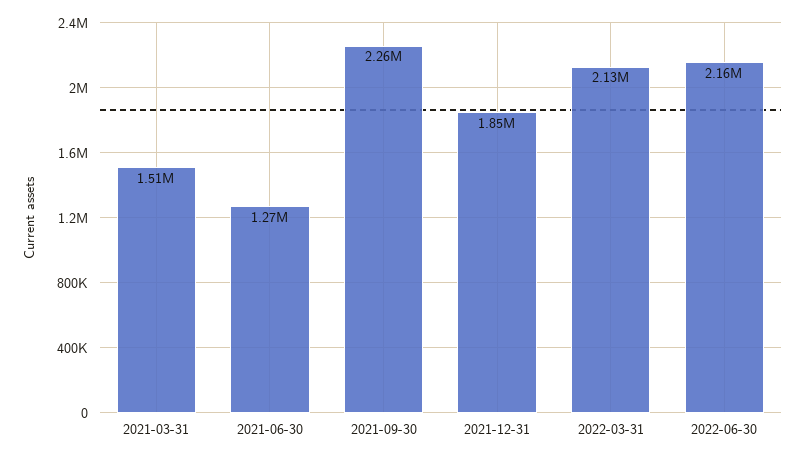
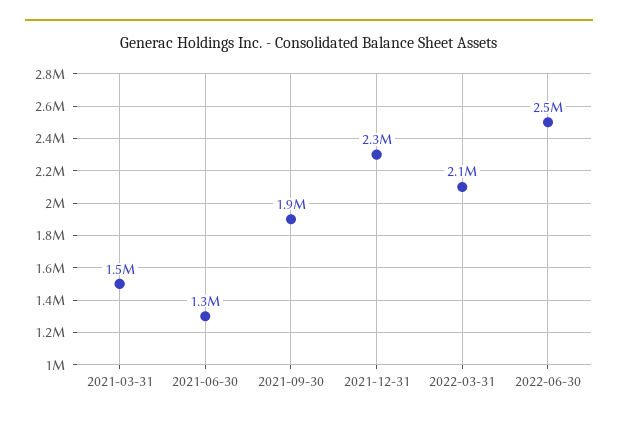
2021-09-30: 2260000 -> 1900000
2021-12-31: 1850000 -> 2300000
2022-06-30: 2160000 -> 2500000

